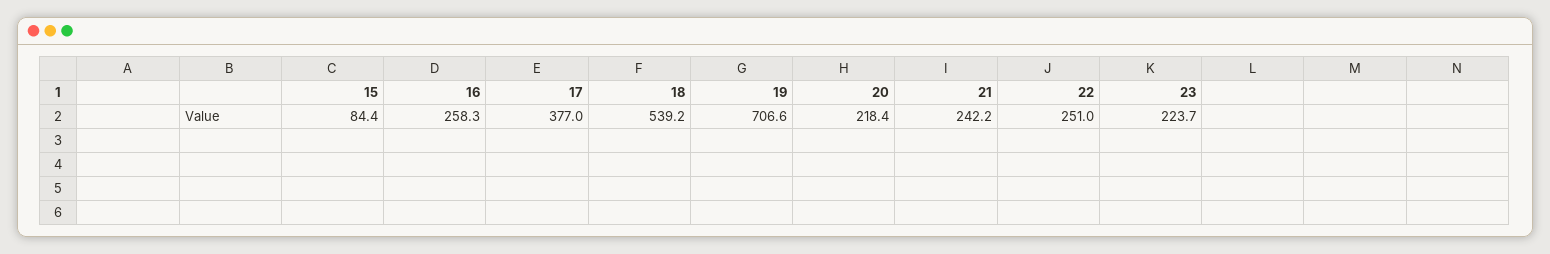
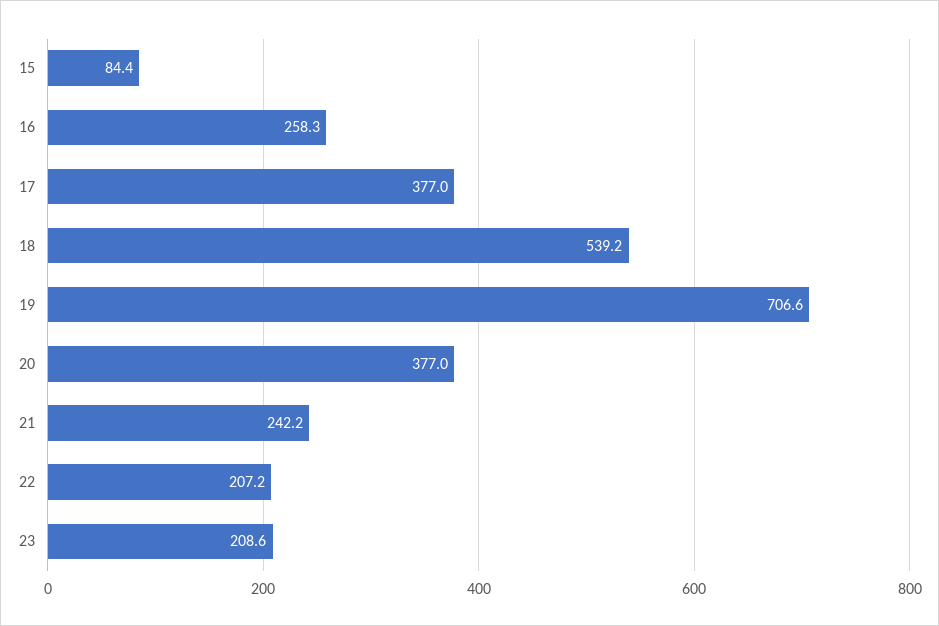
20: 218.4 -> 377
22: 251 -> 207.2
23: 223.7 -> 208.6

